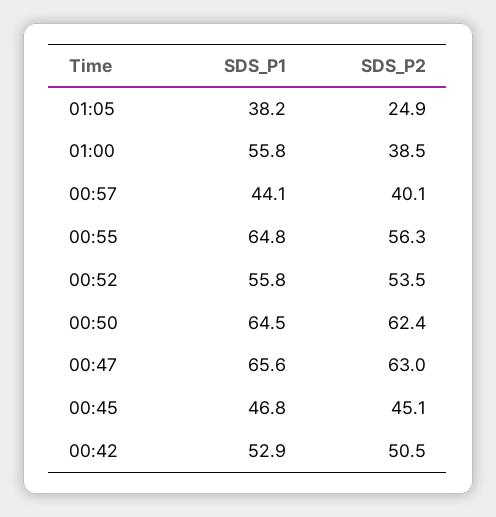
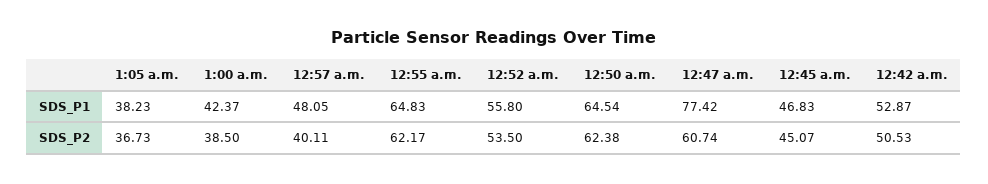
SDS_P2, 01:05: 24.9 -> 36.73
SDS_P1, 01:00: 55.8 -> 42.37
SDS_P1, 00:57: 44.1 -> 48.05
SDS_P2, 00:55: 56.3 -> 62.17
SDS_P1, 00:47: 65.6 -> 77.42
SDS_P2, 00:47: 63 -> 60.74

